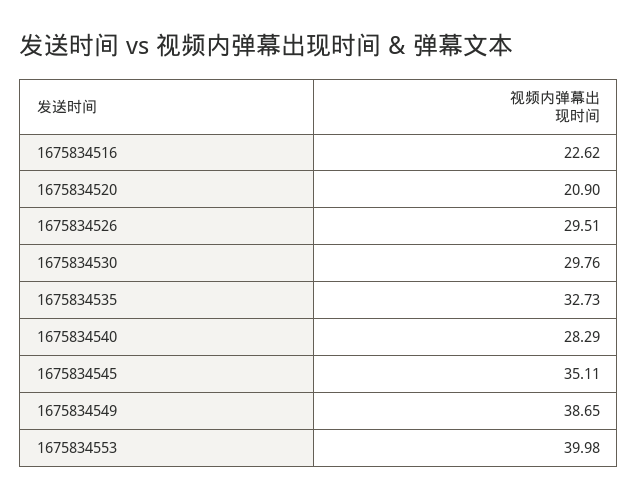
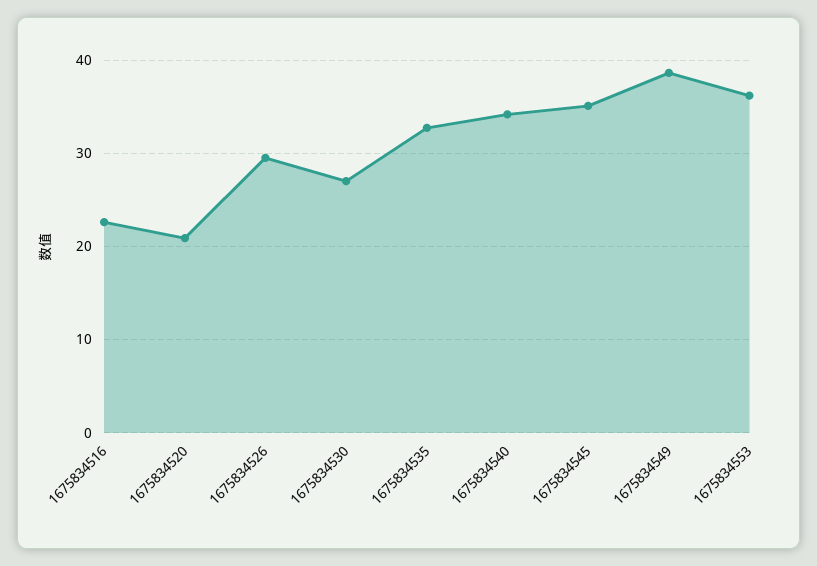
1675834530: 29.76 -> 27
1675834540: 28.29 -> 34
1675834553: 39.98 -> 36

